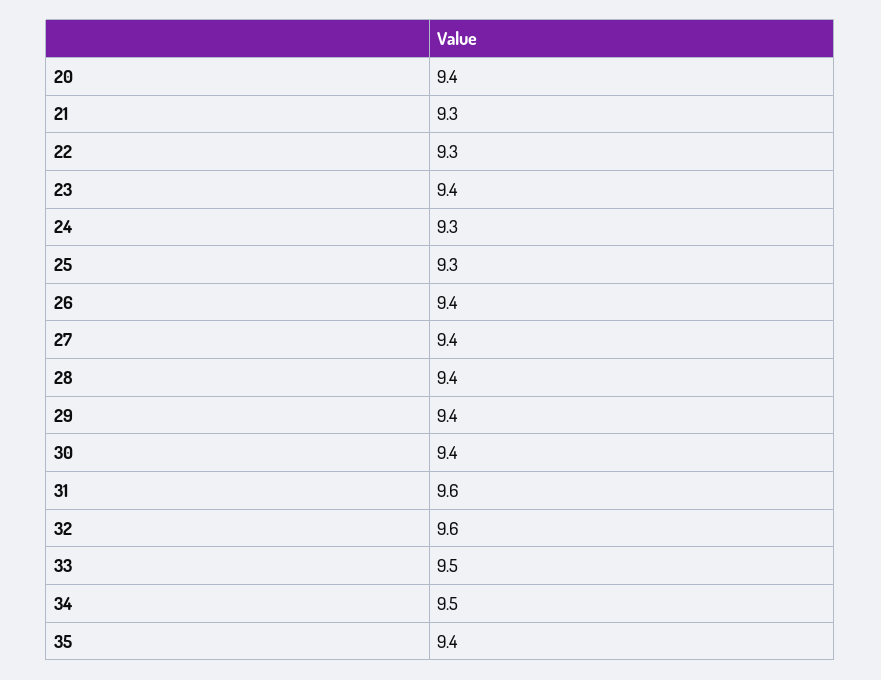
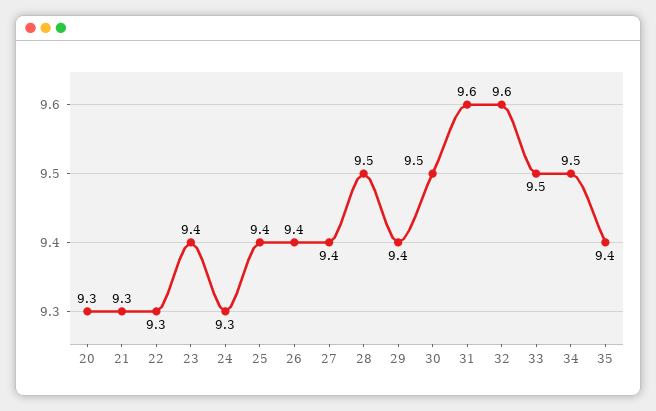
20: 9.4 -> 9.3
25: 9.3 -> 9.4
28: 9.4 -> 9.5
30: 9.4 -> 9.5

